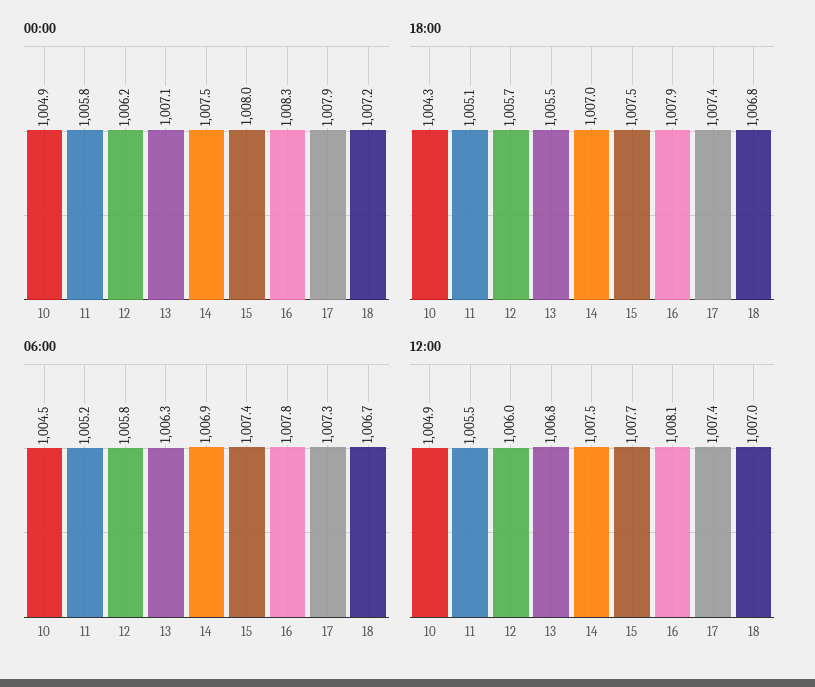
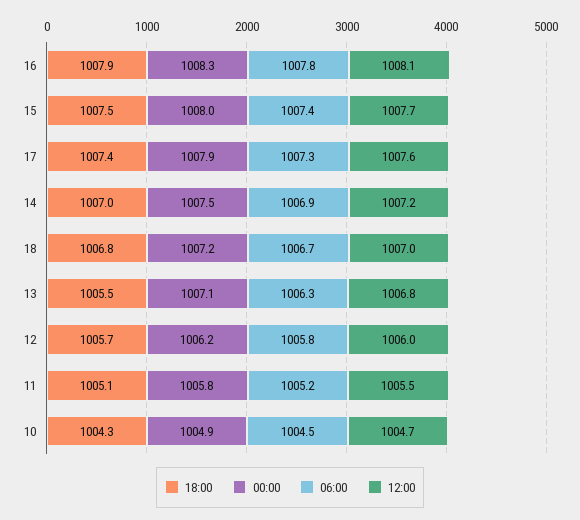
12:00, 10: 1004.9 -> 1004.7
12:00, 14: 1007.5 -> 1007.2
12:00, 17: 1007.4 -> 1007.6

